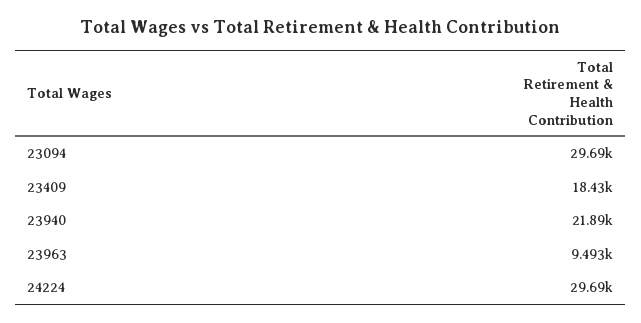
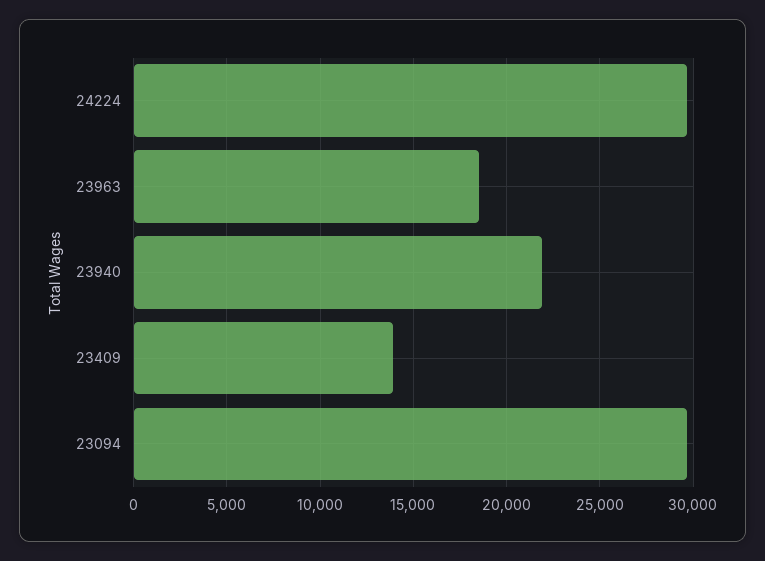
23409: 18430 -> 14000
23963: 9493 -> 18500

